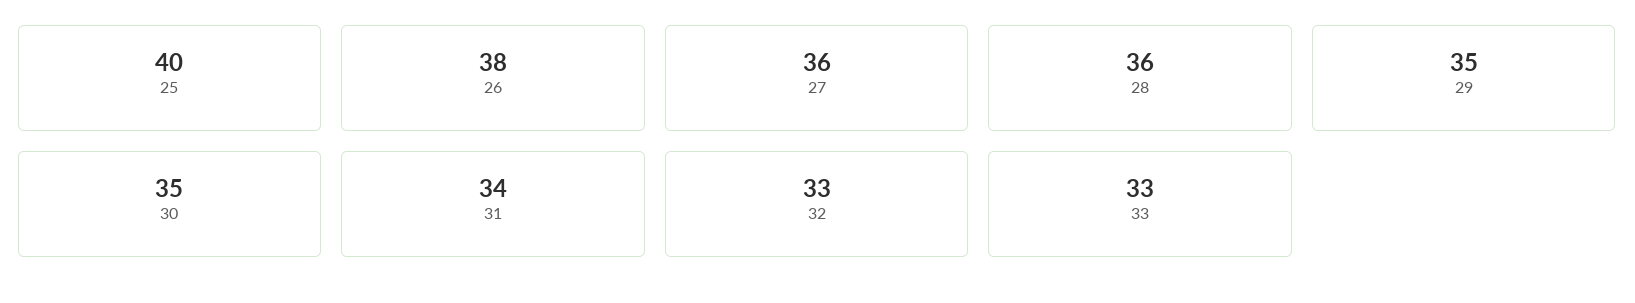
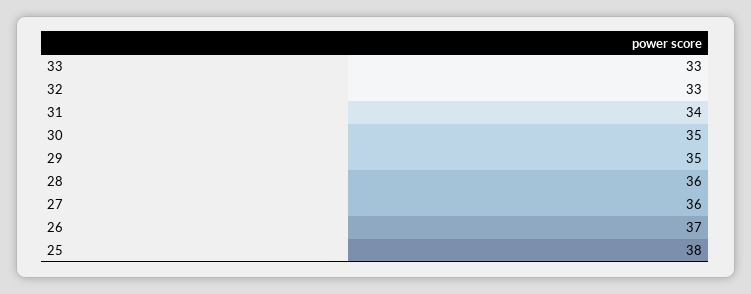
25: 40 -> 38
26: 38 -> 37

